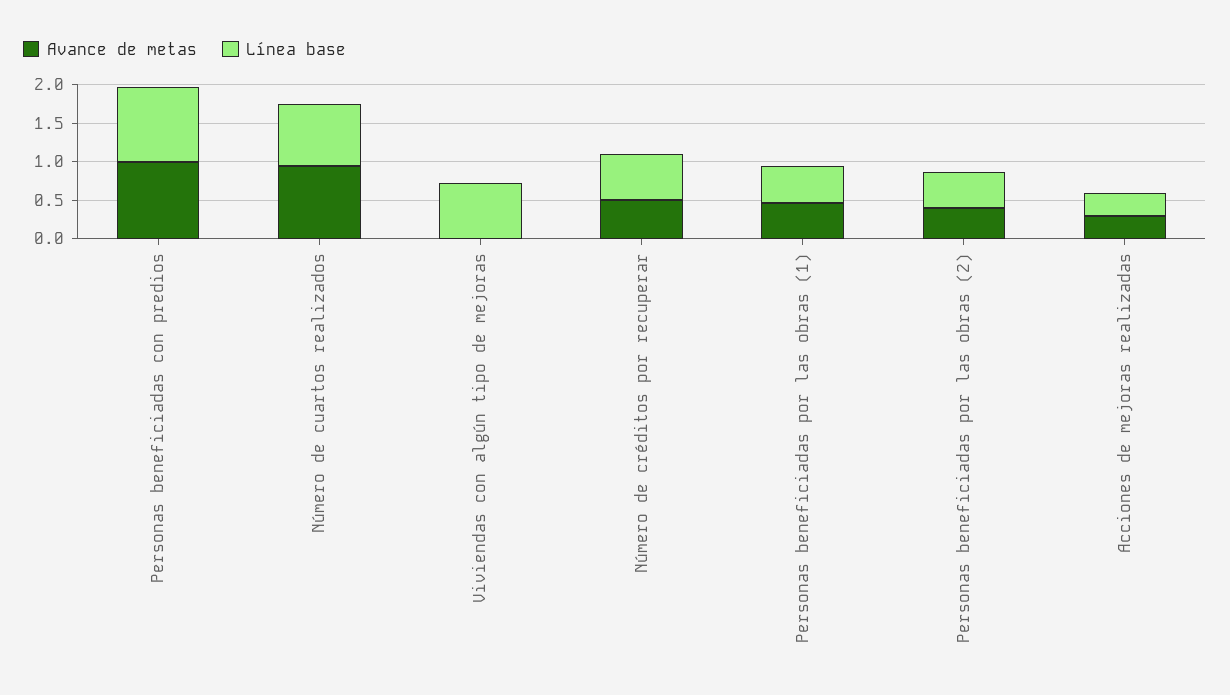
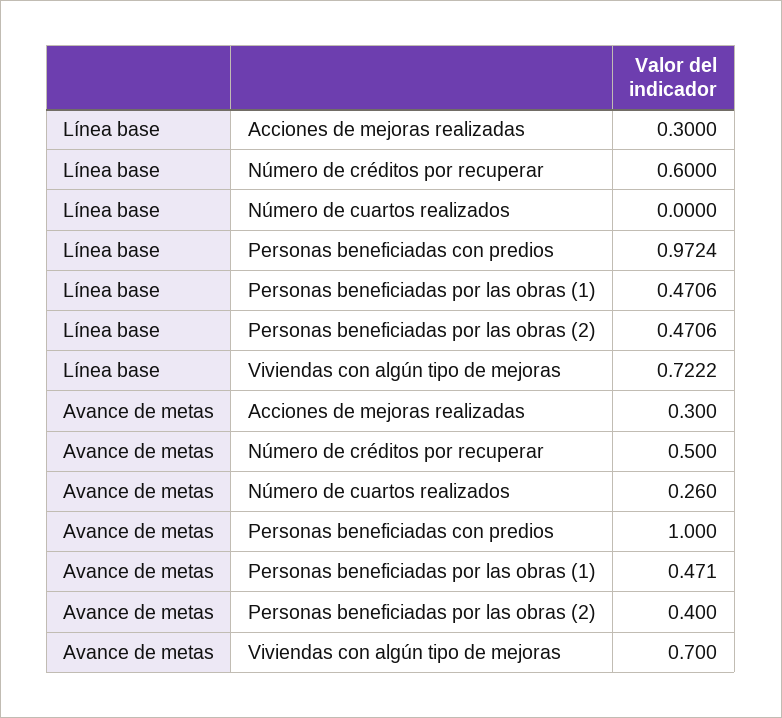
Avance de metas, Número de cuartos realizados: 1 -> 0.26
Línea base, Número de cuartos realizados: 0.75 -> 0
Avance de metas, Viviendas con algún tipo de mejoras: 0 -> 0.7

